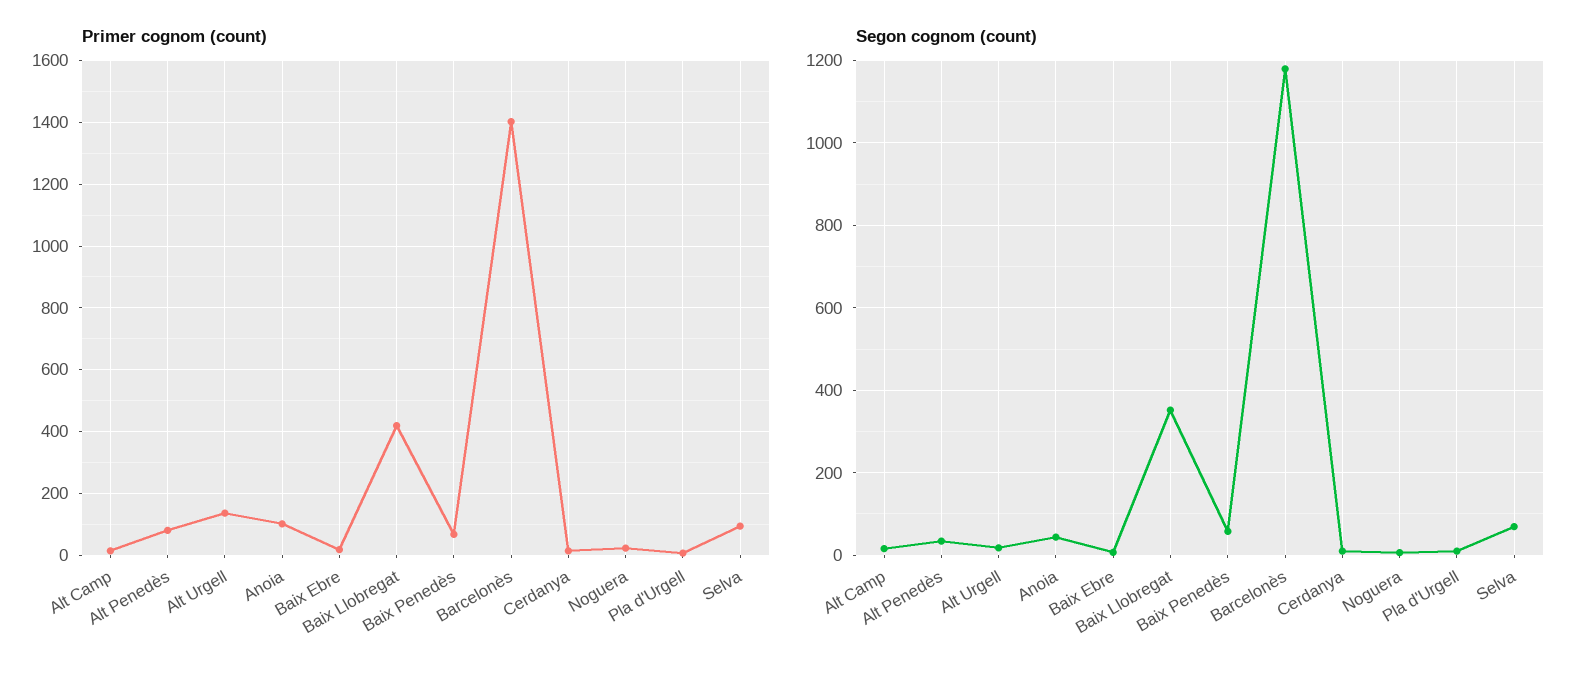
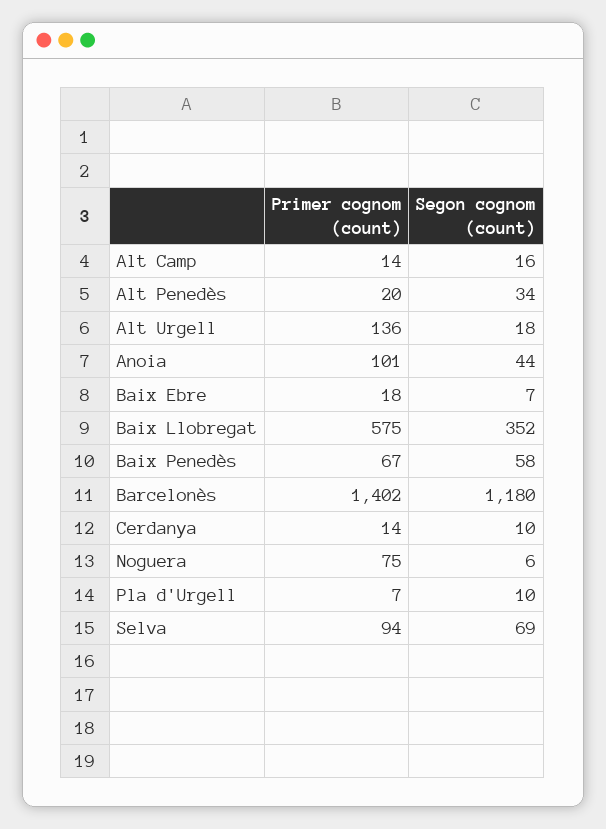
Primer cognom (count), Alt Penedès: 80 -> 20
Primer cognom (count), Baix Llobregat: 420 -> 575
Primer cognom (count), Noguera: 20 -> 75

